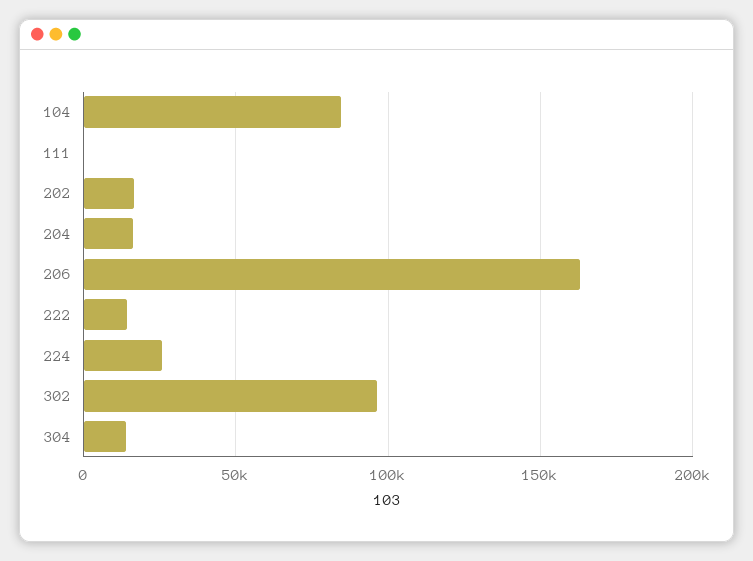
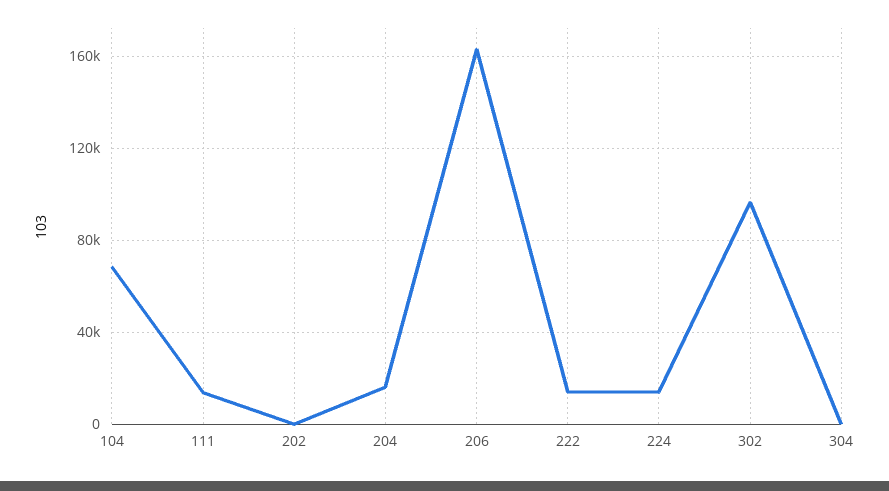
104: 85000 -> 70000
111: 0 -> 15000
202: 15000 -> 0
224: 25000 -> 15000
304: 15000 -> 0

